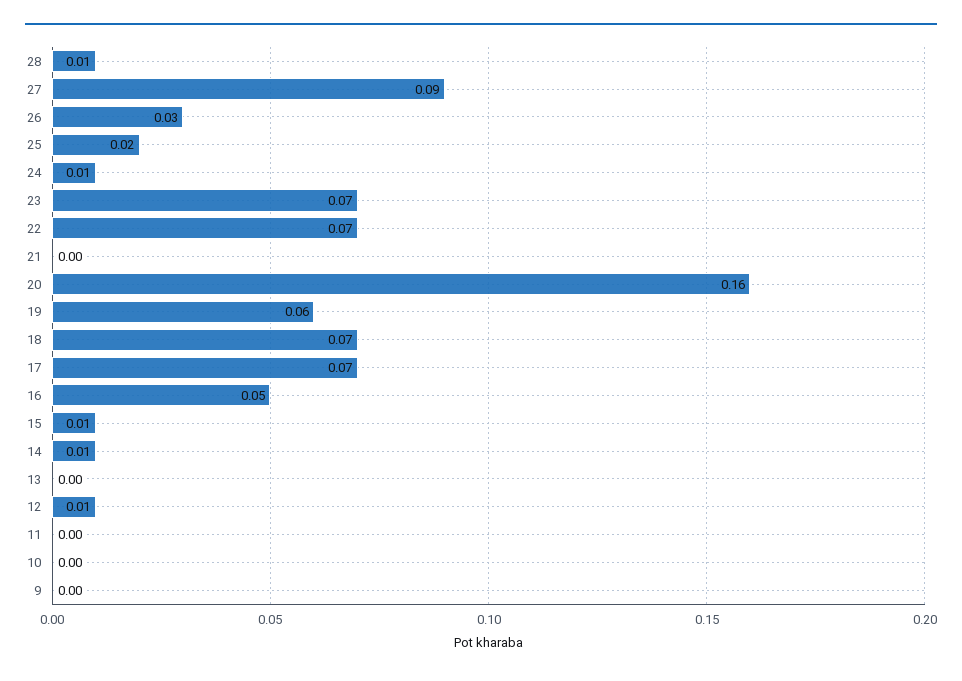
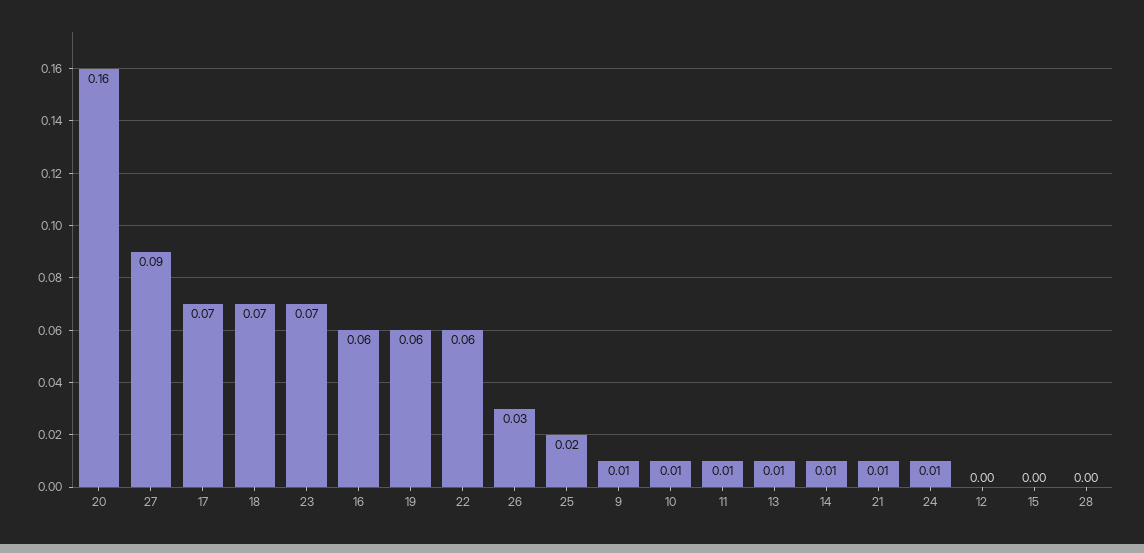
28: 0.01 -> 0
22: 0.07 -> 0.06
21: 0 -> 0.01
16: 0.05 -> 0.06
15: 0.01 -> 0
13: 0 -> 0.01
12: 0.01 -> 0
11: 0 -> 0.01
10: 0 -> 0.01
9: 0 -> 0.01

